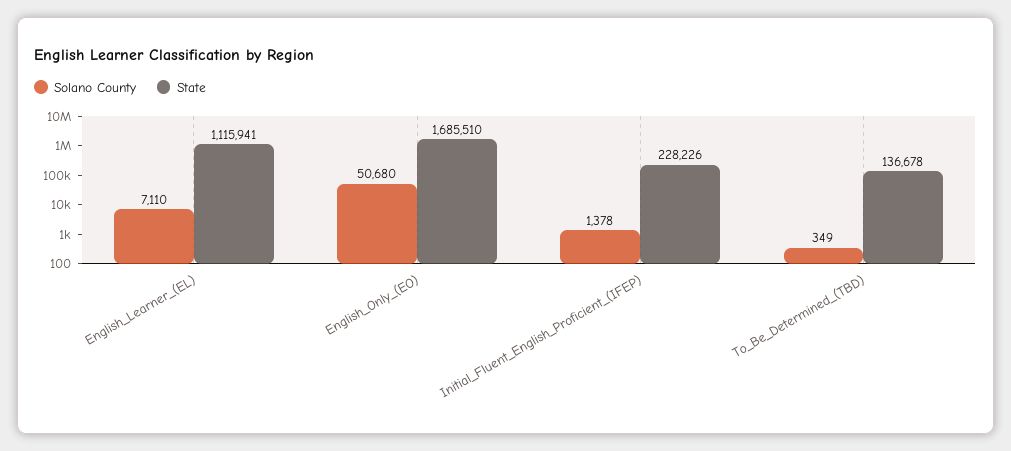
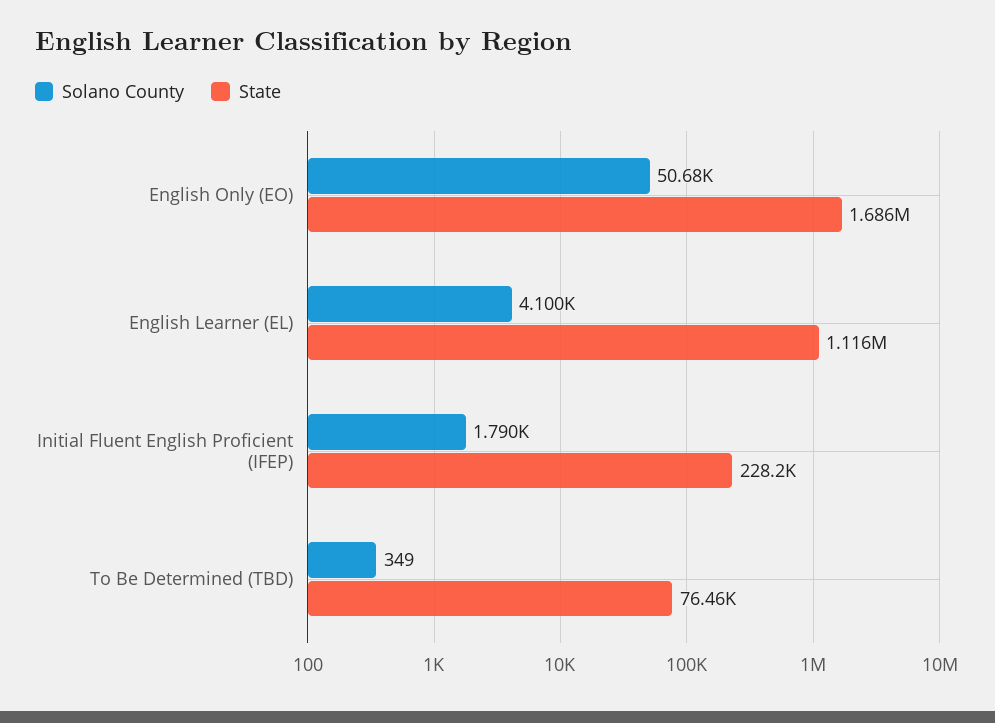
Solano County, English_Learner_(EL): 7110 -> 4100
Solano County, Initial_Fluent_English_Proficient_(IFEP): 1378 -> 1790
State, To_Be_Determined_(TBD): 136678 -> 76460

